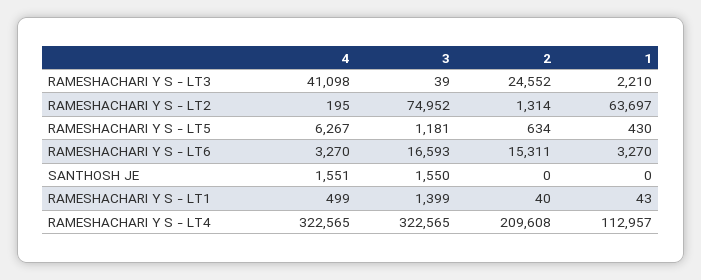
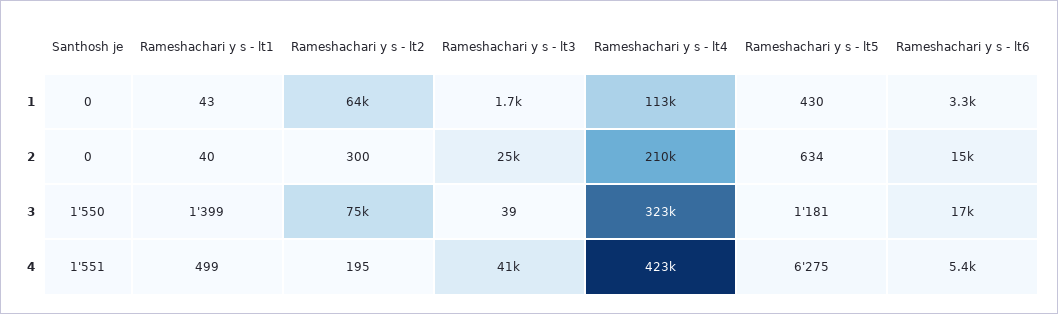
1, RAMESHACHARI Y S - LT3: 2210 -> 1700
2, RAMESHACHARI Y S - LT2: 1314 -> 300
4, RAMESHACHARI Y S - LT5: 6267 -> 6275
4, RAMESHACHARI Y S - LT6: 3270 -> 5400
4, RAMESHACHARI Y S - LT4: 322565 -> 423000

